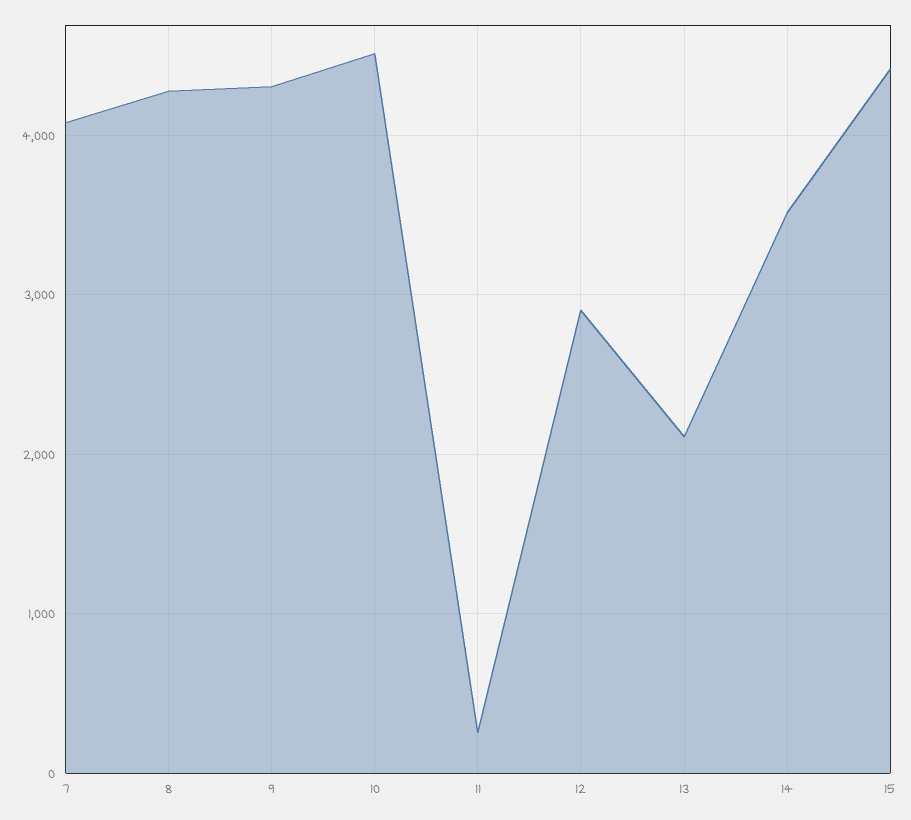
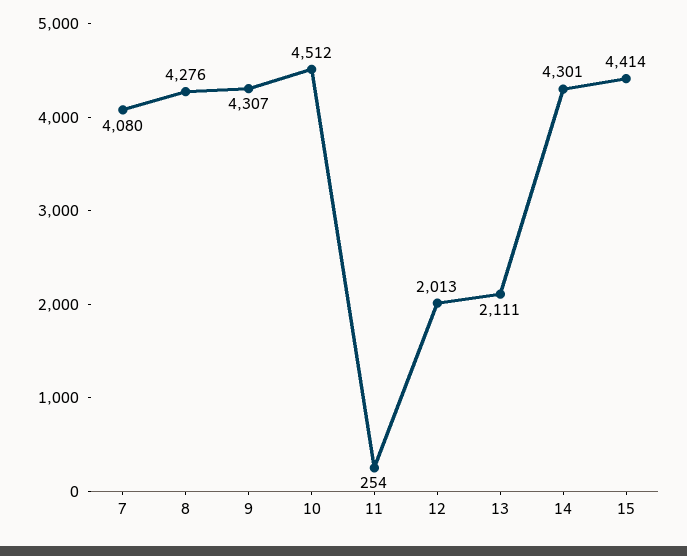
12: 2900 -> 2013
14: 3500 -> 4301

